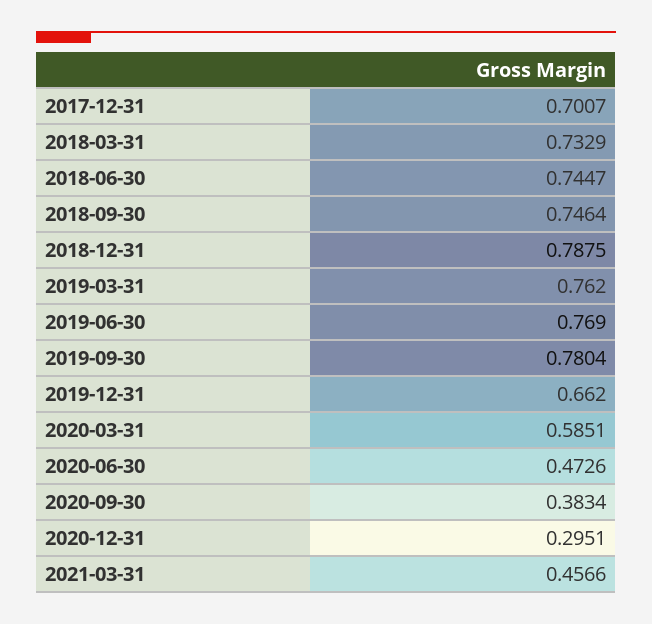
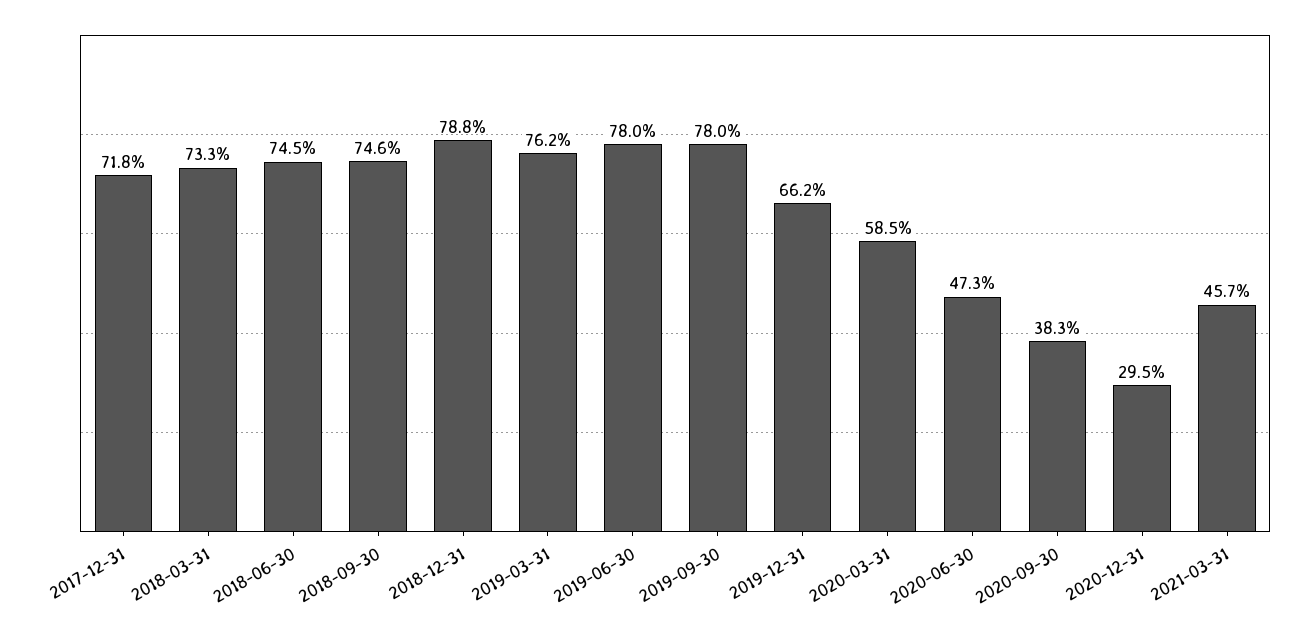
2017-12-31: 0.7007 -> 0.718
2019-06-30: 0.769 -> 0.78

